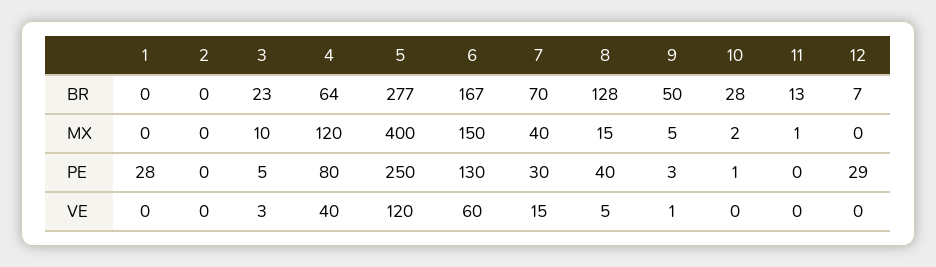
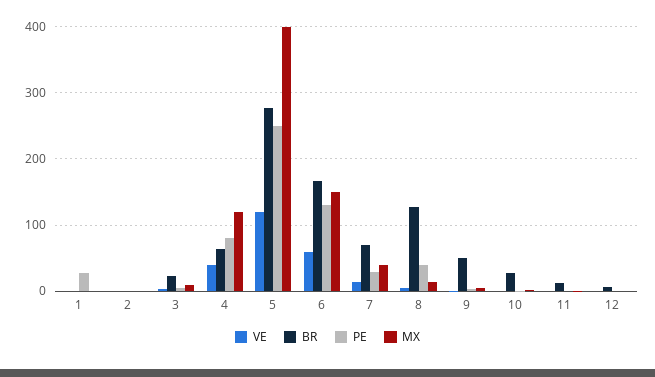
PE, 12: 29 -> 0

